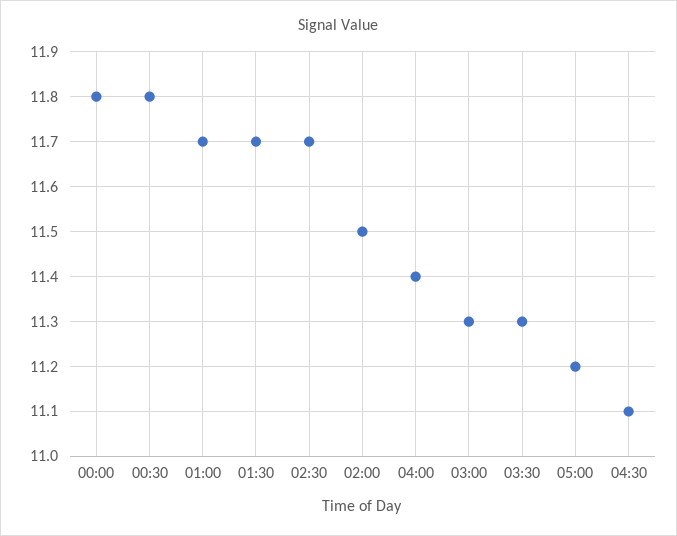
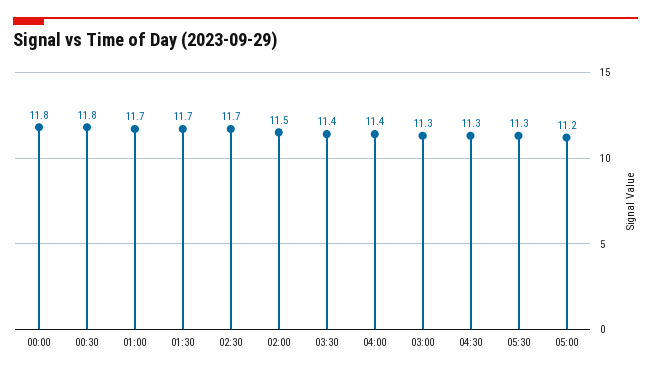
03:30: 11.3 -> 11.4
04:30: 11.1 -> 11.3
05:30: none -> 11.3

